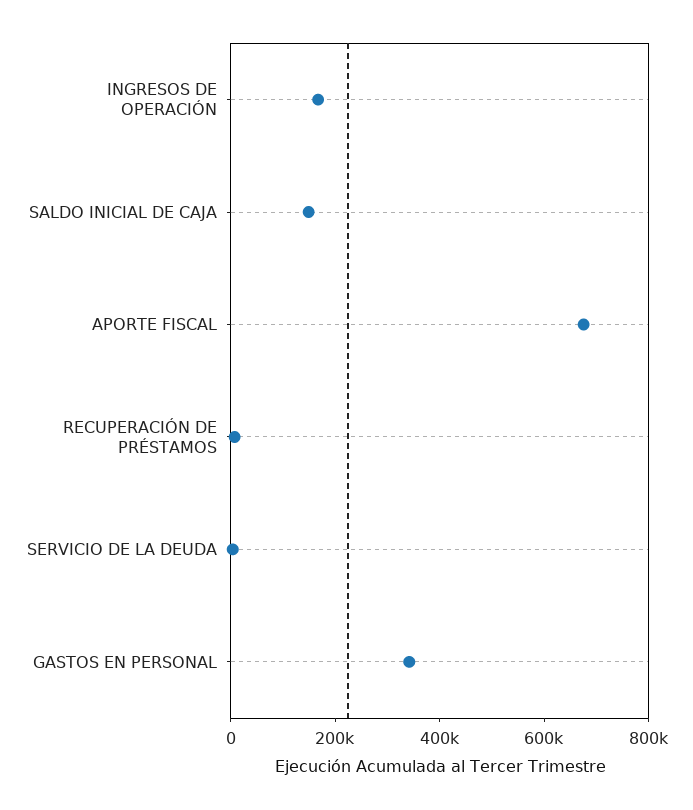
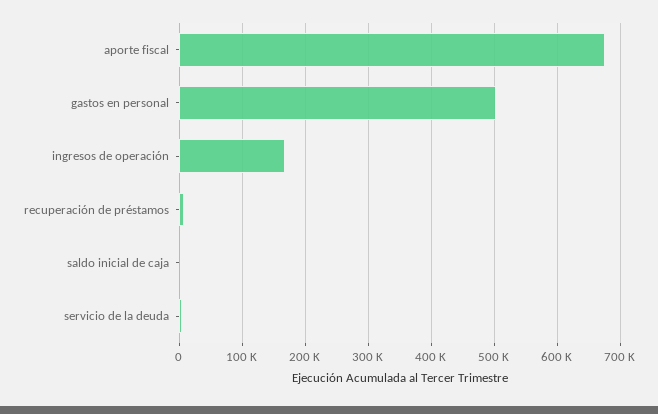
SALDO INICIAL DE CAJA: 150000 -> 0
GASTOS EN PERSONAL: 350000 -> 500000

